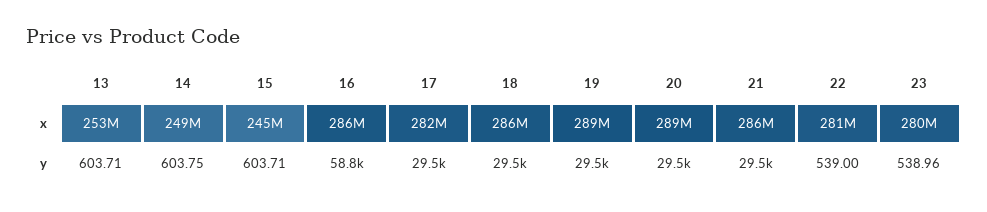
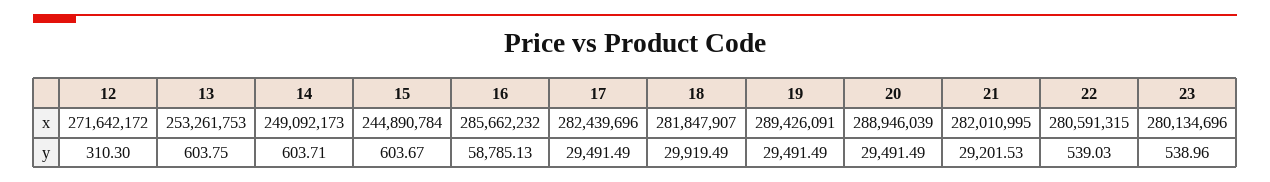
18, x: 286000000 -> 281847907
21, x: 286000000 -> 282010995
13, y: 603.71 -> 603.75
14, y: 603.75 -> 603.71
15, y: 603.71 -> 603.67
18, y: 29500 -> 29919.49
21, y: 29500 -> 29201.53
22, y: 539 -> 539.03
12, x: none -> 271642172
12, y: none -> 310.3

